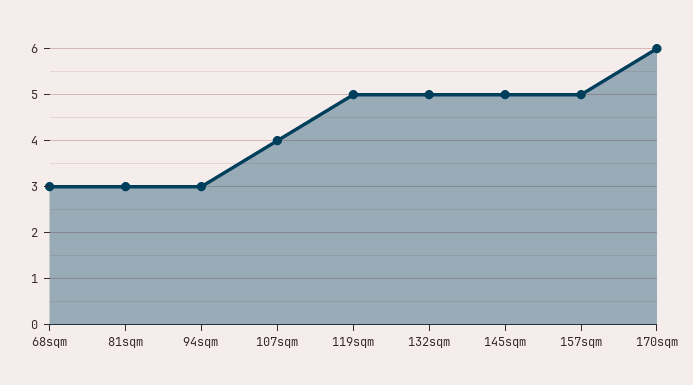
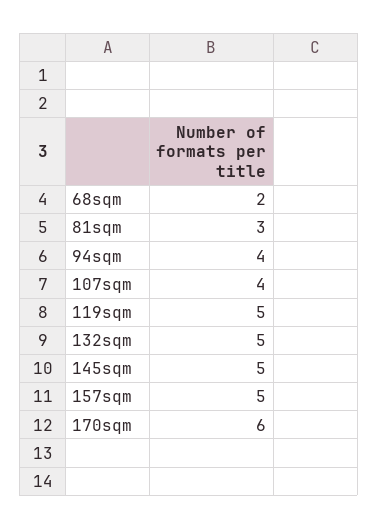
68sqm: 3 -> 2
94sqm: 3 -> 4

